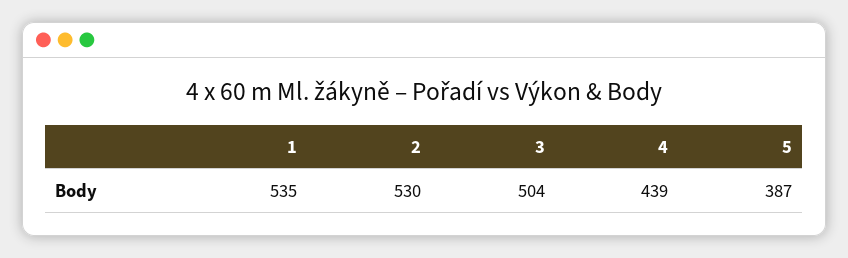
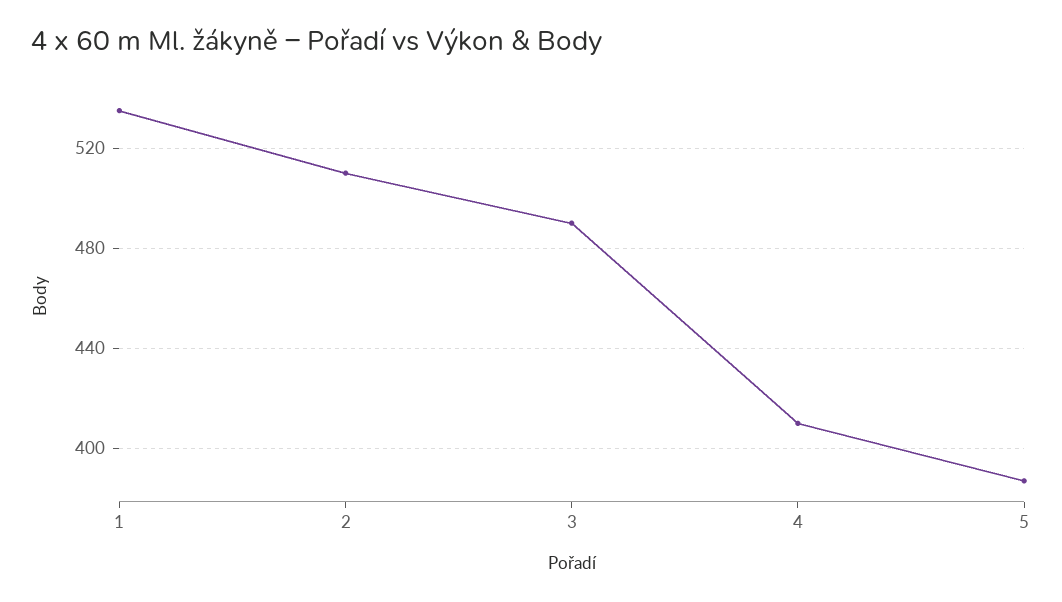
2: 530 -> 510
3: 504 -> 490
4: 439 -> 410

